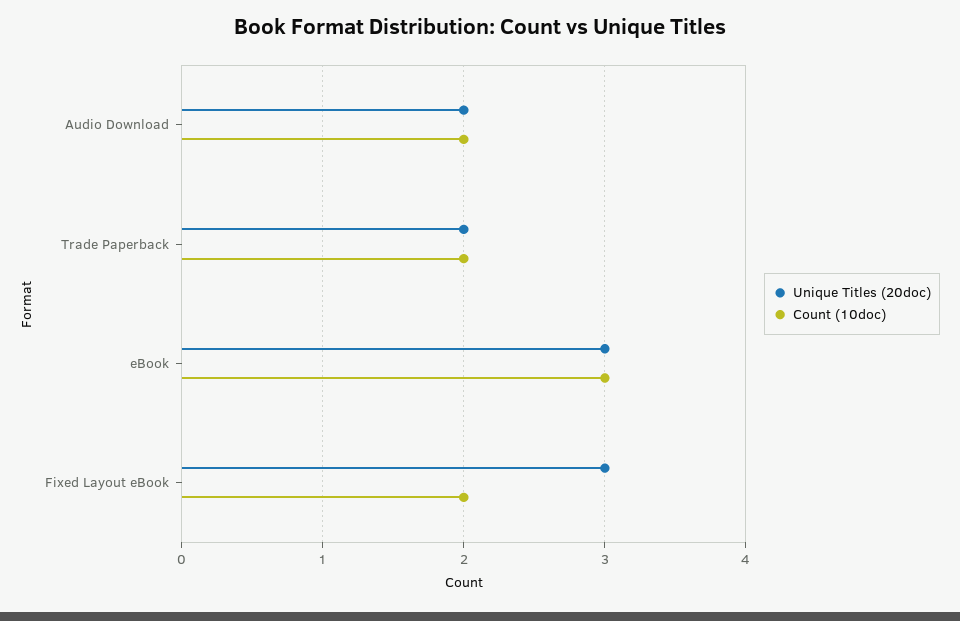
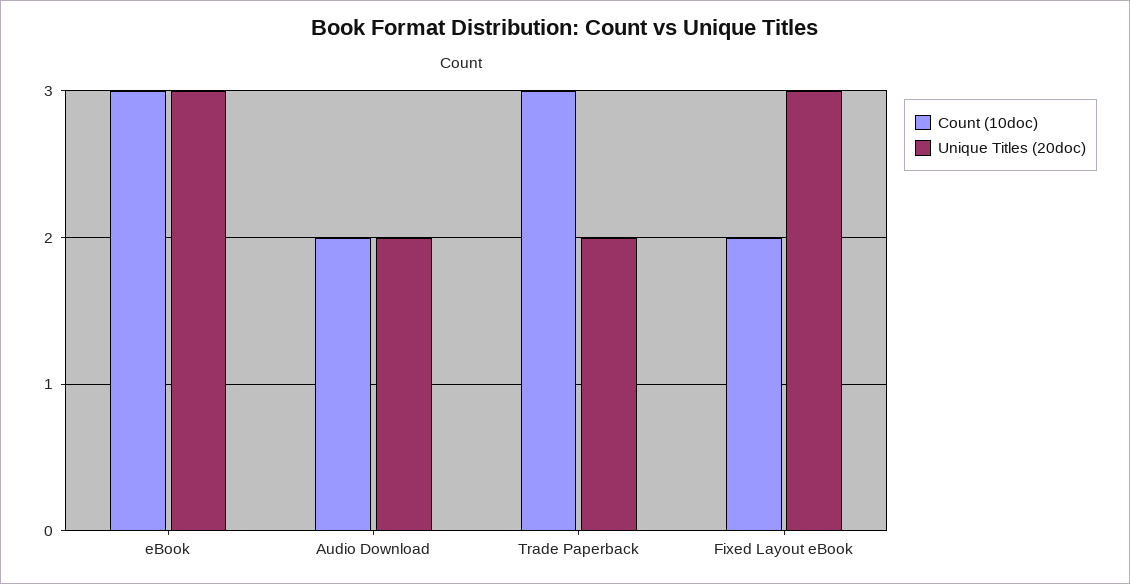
Count (10doc), Trade Paperback: 2 -> 3

